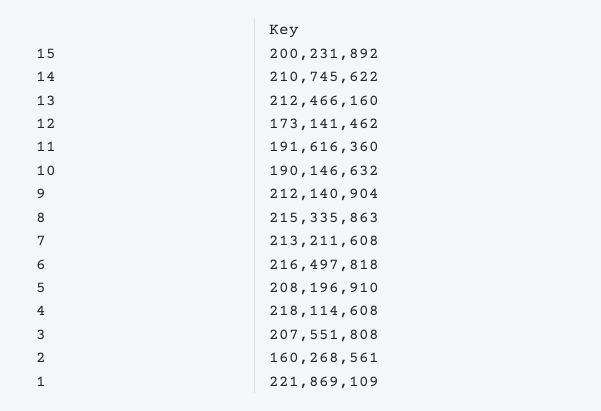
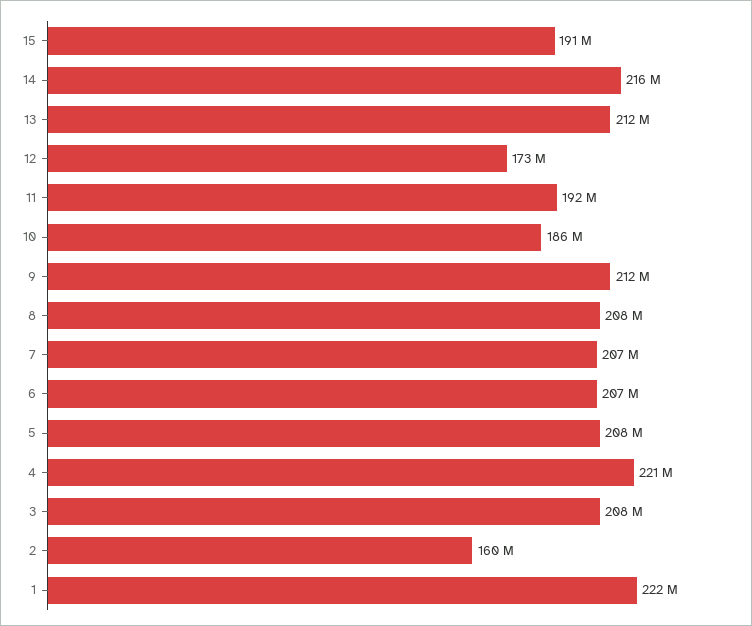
15: 200231892 -> 191000000
14: 210745622 -> 216000000
10: 190146632 -> 186000000
8: 215335863 -> 208000000
7: 213211608 -> 207000000
6: 216497818 -> 207000000
4: 218114608 -> 221000000

